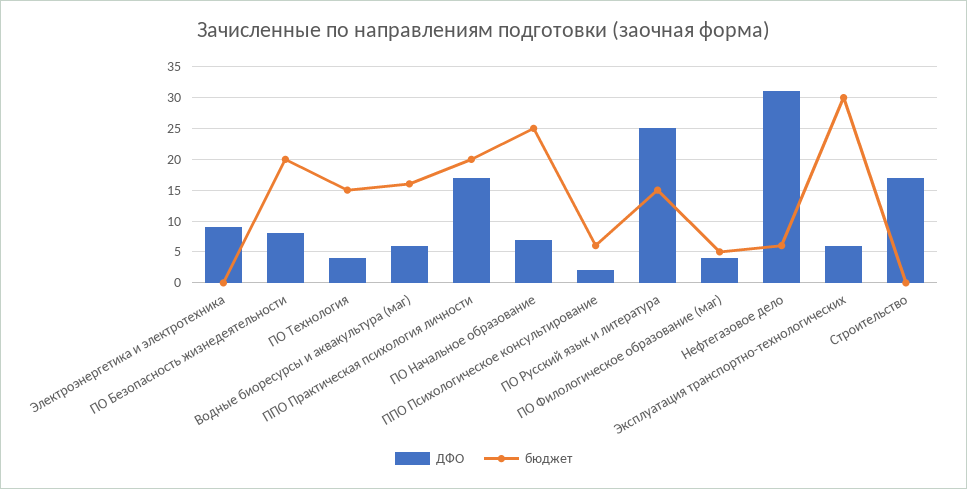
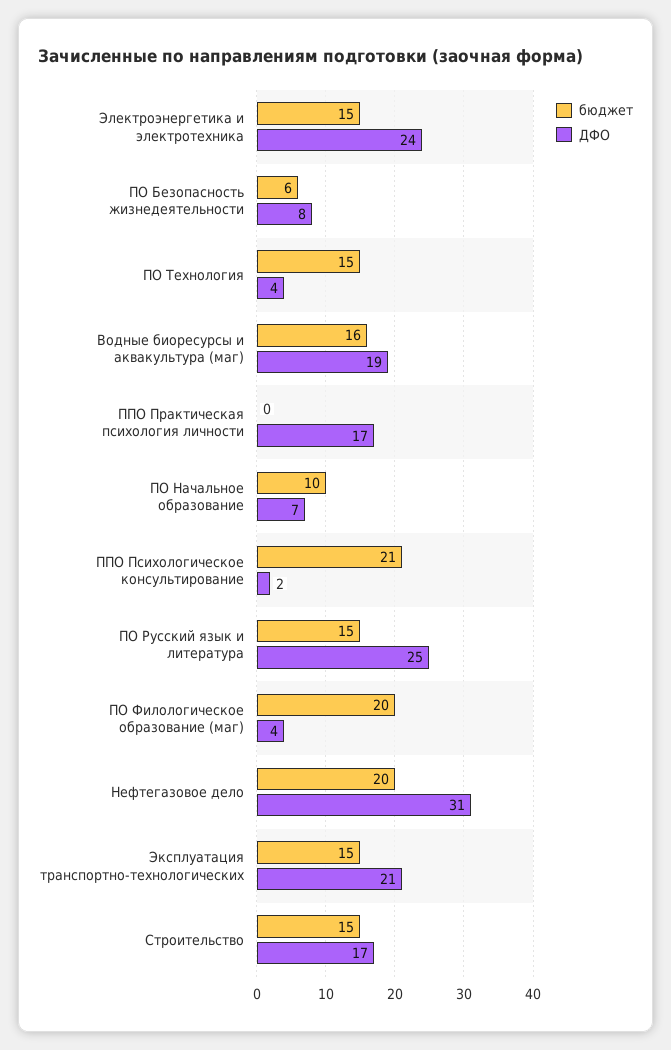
ДФО, Электроэнергетика и электротехника: 9 -> 24
бюджет, Электроэнергетика и электротехника: 0 -> 15
бюджет, ПО Безопасность жизнедеятельности: 20 -> 6
ДФО, Водные биоресурсы и аквакультура (маг): 6 -> 19
бюджет, ППО Практическая психология личности: 20 -> 0
бюджет, ПО Начальное образование: 25 -> 10
бюджет, ППО Психологическое консультирование: 6 -> 21
бюджет, ПО Филологическое образование (маг): 5 -> 20
бюджет, Нефтегазовое дело: 6 -> 20
ДФО, Эксплуатация транспортно-технологических: 6 -> 21
бюджет, Эксплуатация транспортно-технологических: 30 -> 15
бюджет, Строительство: 0 -> 15

